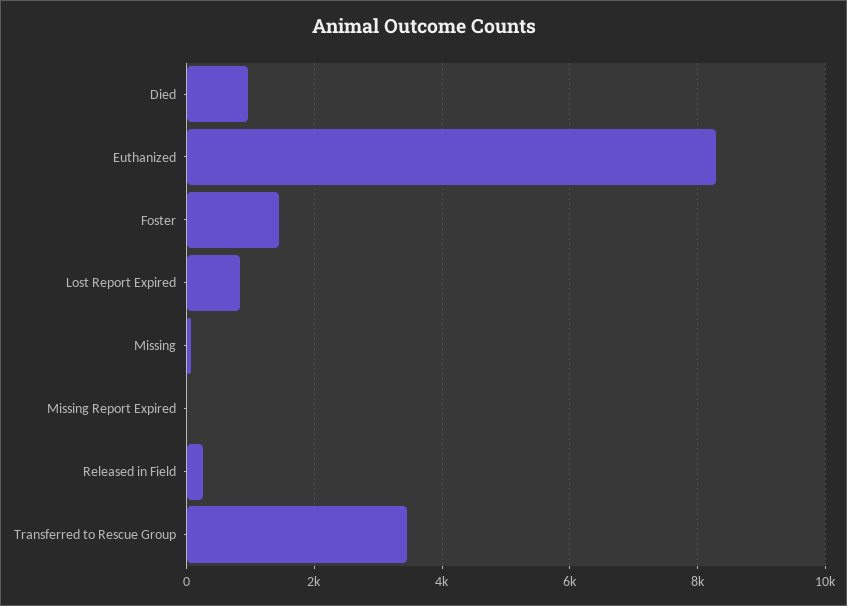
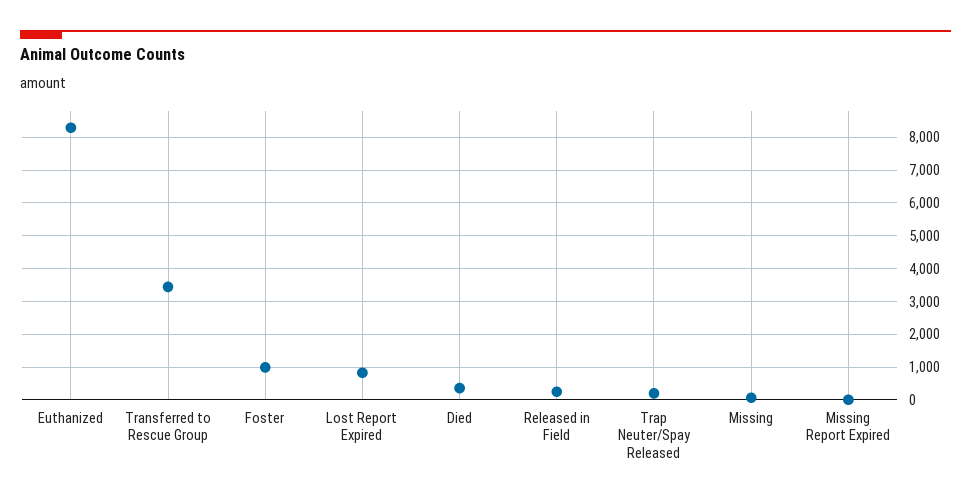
Died: 1000 -> 400
Foster: 1400 -> 1000
Trap Neuter/Spay Released: none -> 200

